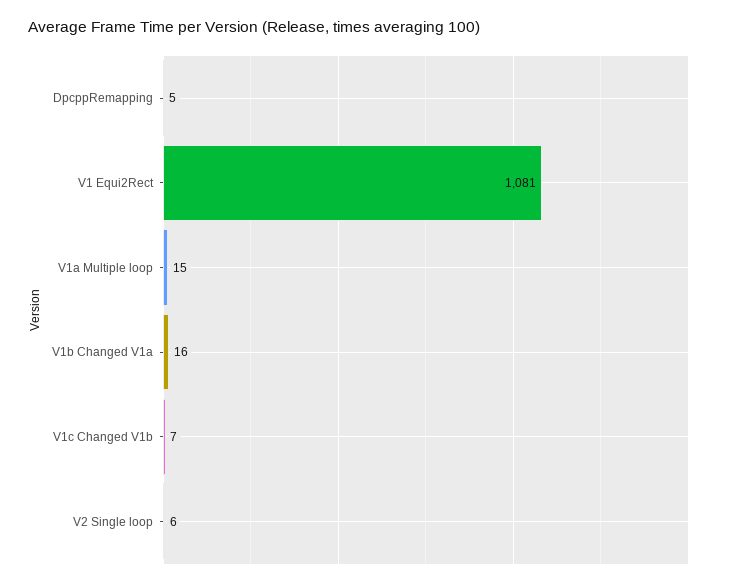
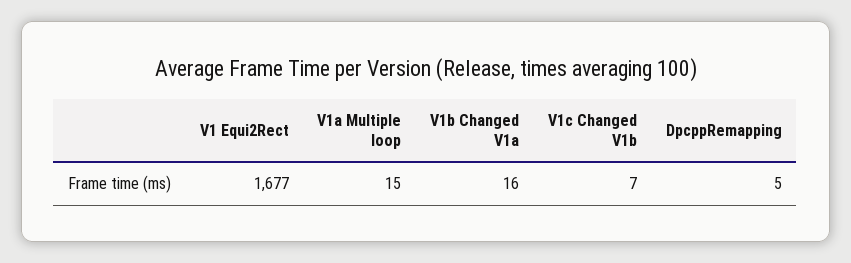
V1 Equi2Rect: 1081 -> 1677
V2 Single loop: 6 -> none

